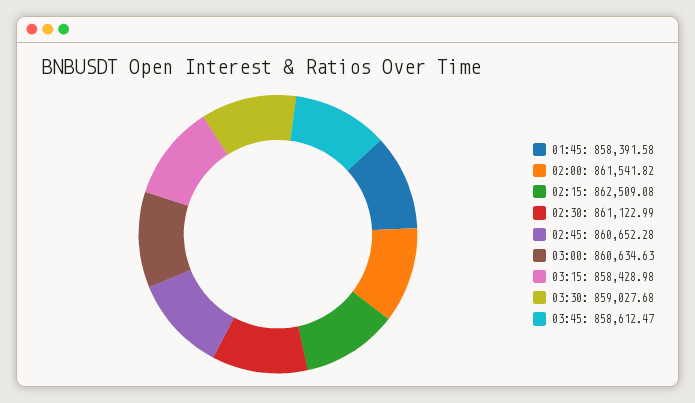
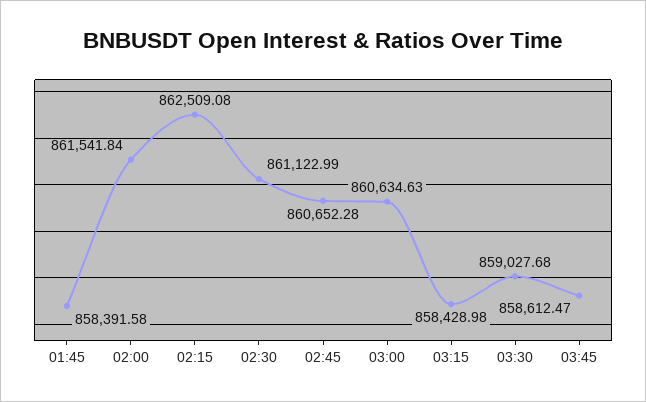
02:00: 861541.82 -> 861541.84

